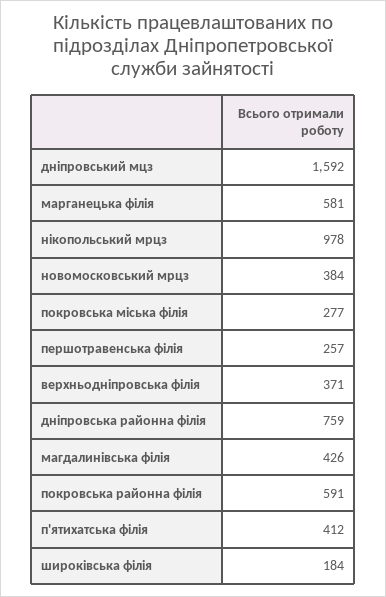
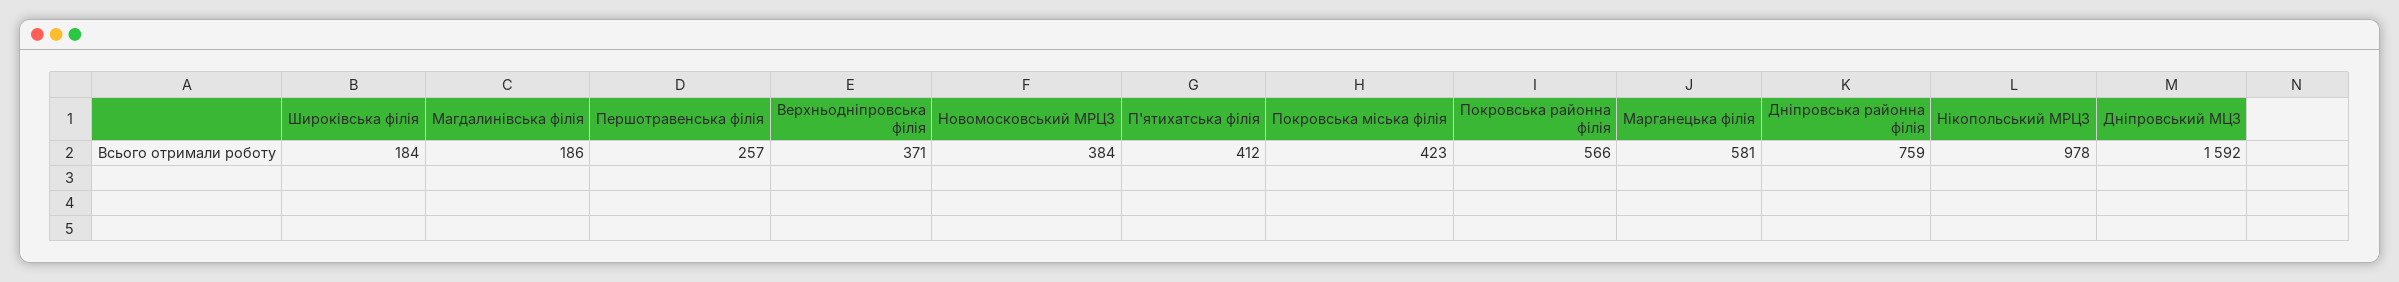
покровська міська філія: 277 -> 423
магдалинівська філія: 426 -> 186
покровська районна філія: 591 -> 566

